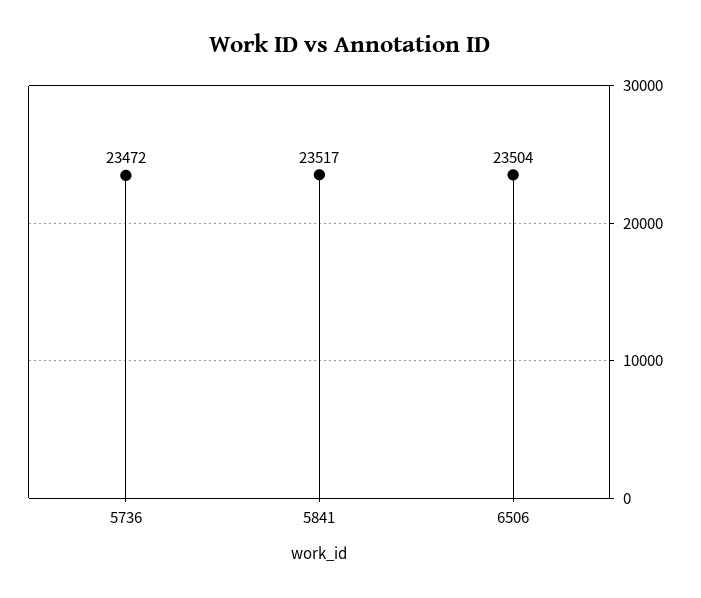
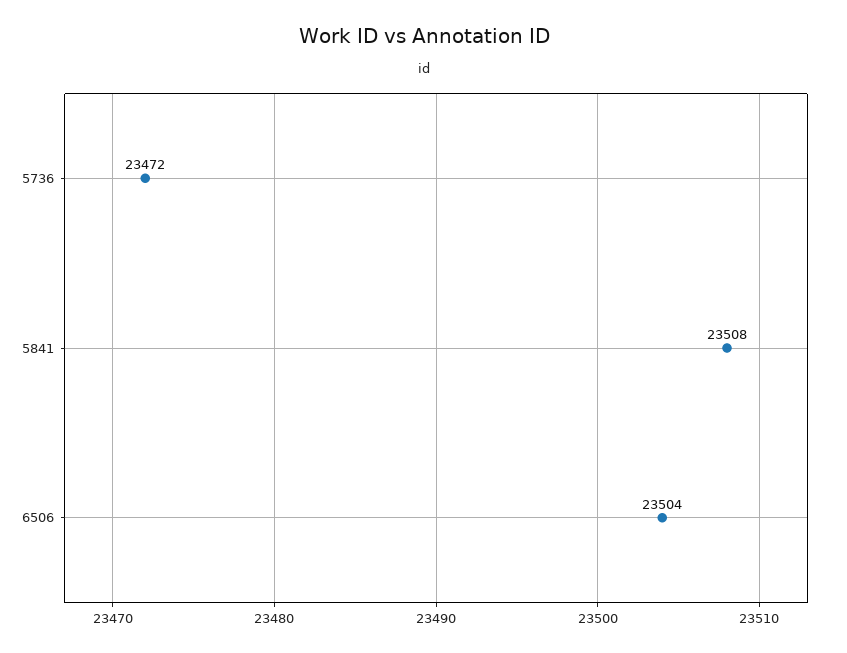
5841: 23517 -> 23508

